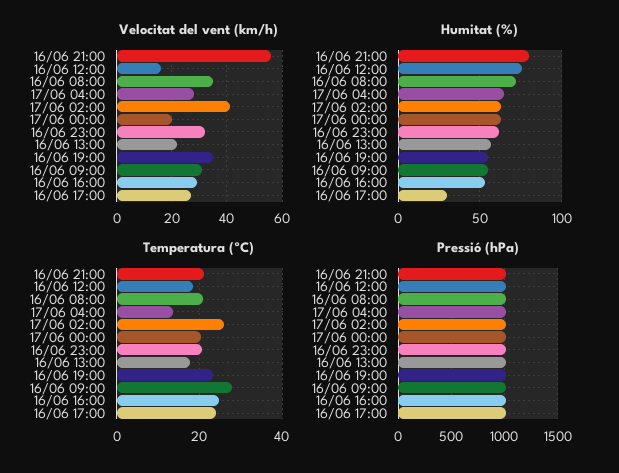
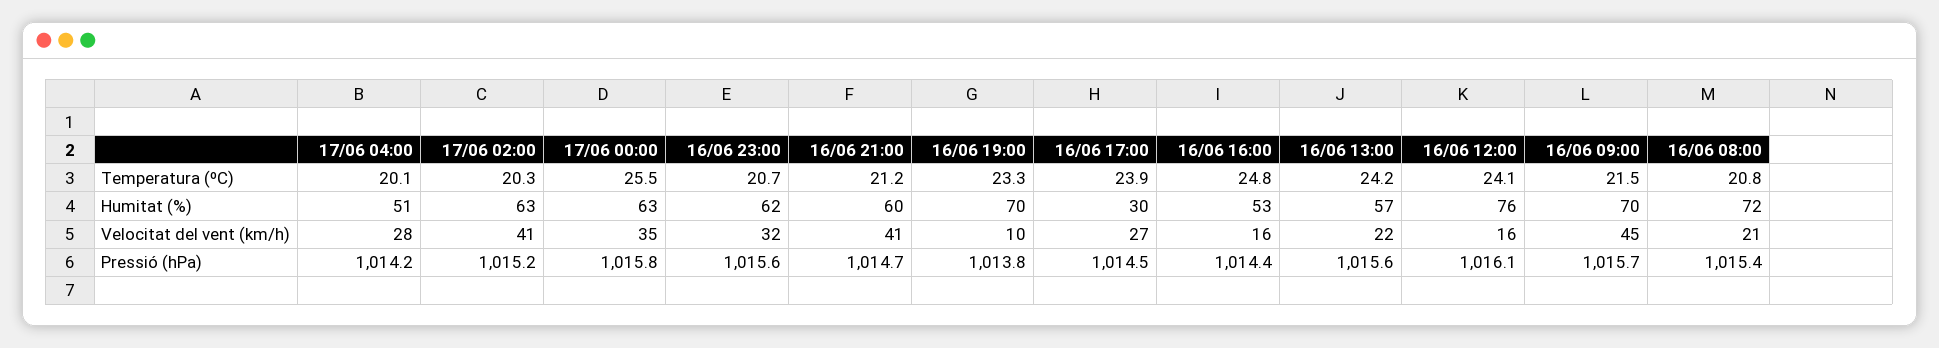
Velocitat del vent (km/h), 16/06 21:00: 55 -> 41
Velocitat del vent (km/h), 16/06 08:00: 35 -> 21
Velocitat del vent (km/h), 17/06 00:00: 20 -> 35
Velocitat del vent (km/h), 16/06 19:00: 35 -> 10
Velocitat del vent (km/h), 16/06 09:00: 30 -> 45
Velocitat del vent (km/h), 16/06 16:00: 30 -> 16
Humitat (%), 16/06 21:00: 80 -> 60
Humitat (%), 17/06 04:00: 65 -> 51
Humitat (%), 16/06 19:00: 55 -> 70
Humitat (%), 16/06 09:00: 55 -> 70
Temperatura (ºC), 16/06 12:00: 18 -> 24.1
Temperatura (ºC), 17/06 04:00: 14 -> 20.1
Temperatura (ºC), 17/06 02:00: 26 -> 20.3
Temperatura (ºC), 17/06 00:00: 20 -> 25.5
Temperatura (ºC), 16/06 13:00: 18 -> 24.2
Temperatura (ºC), 16/06 09:00: 28 -> 21.5

